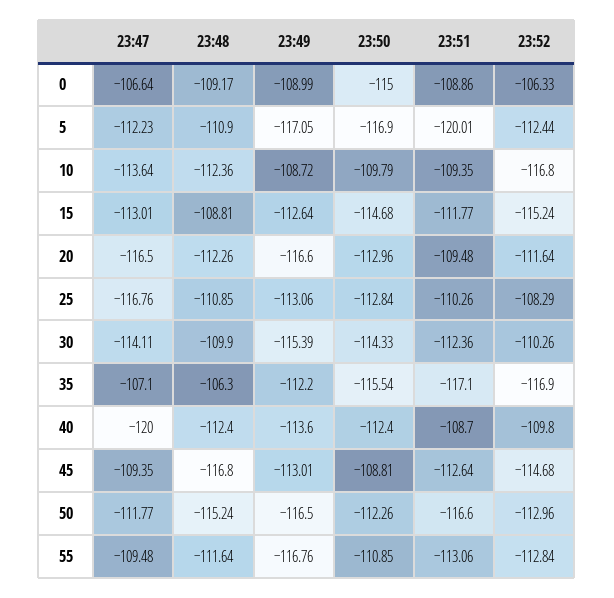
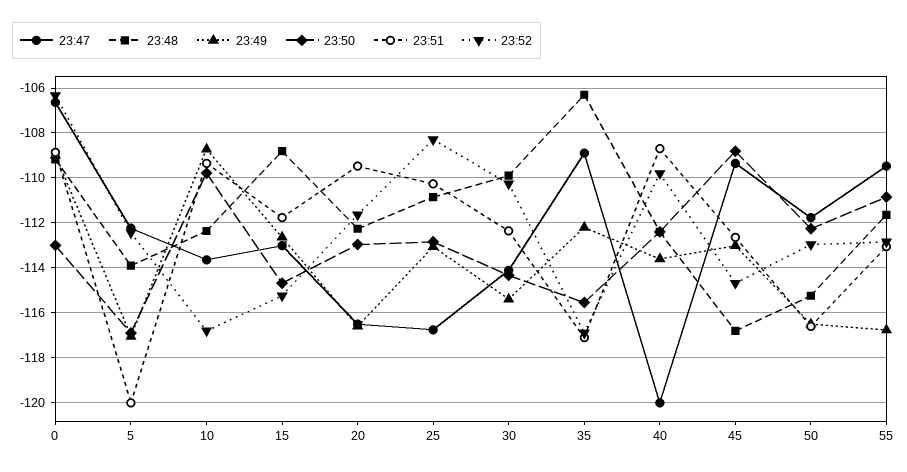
23:50, 0: -115 -> -113
23:48, 5: -110.9 -> -114
23:47, 35: -107.1 -> -109

